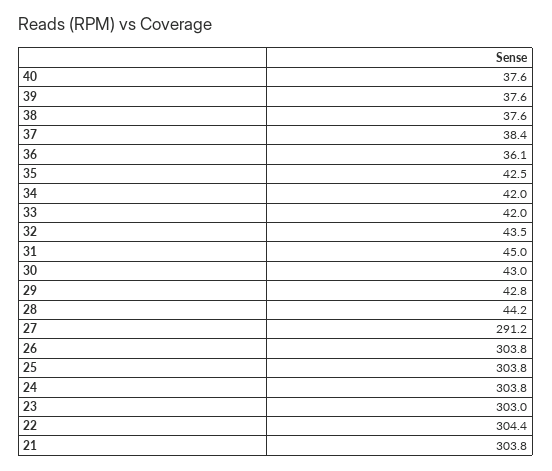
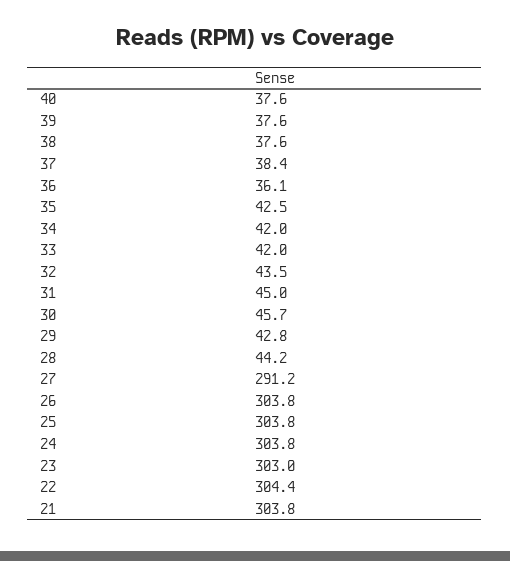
30: 43 -> 45.7

